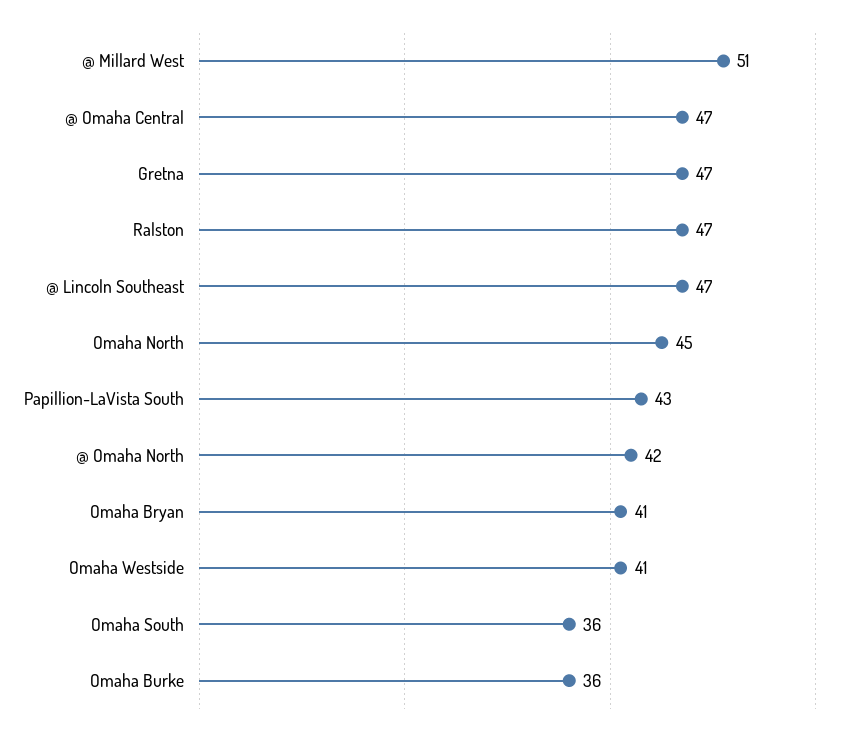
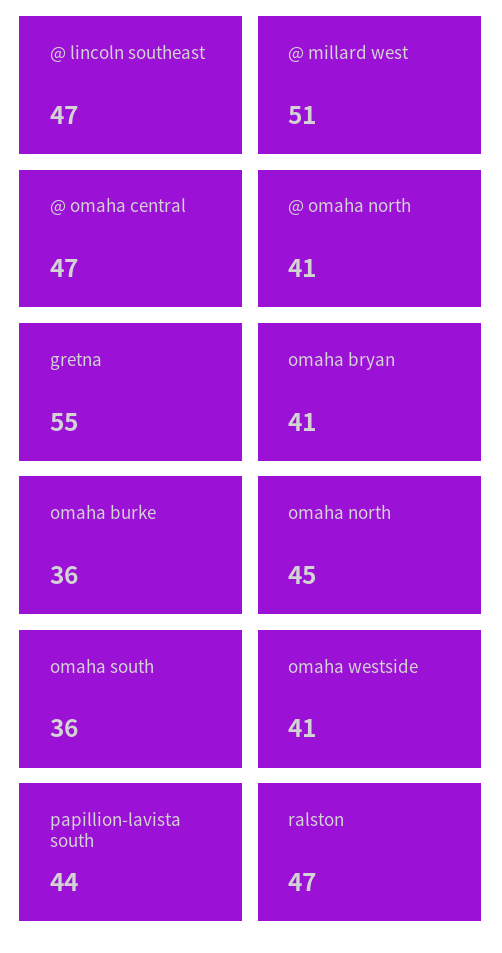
Gretna: 47 -> 55
Papillion-LaVista South: 43 -> 44
@ Omaha North: 42 -> 41

